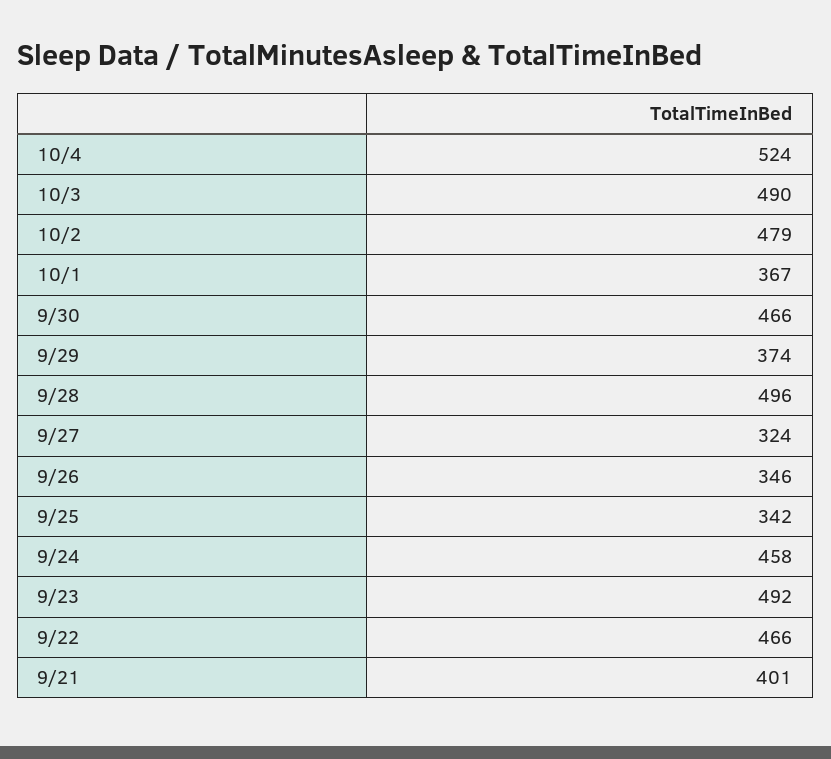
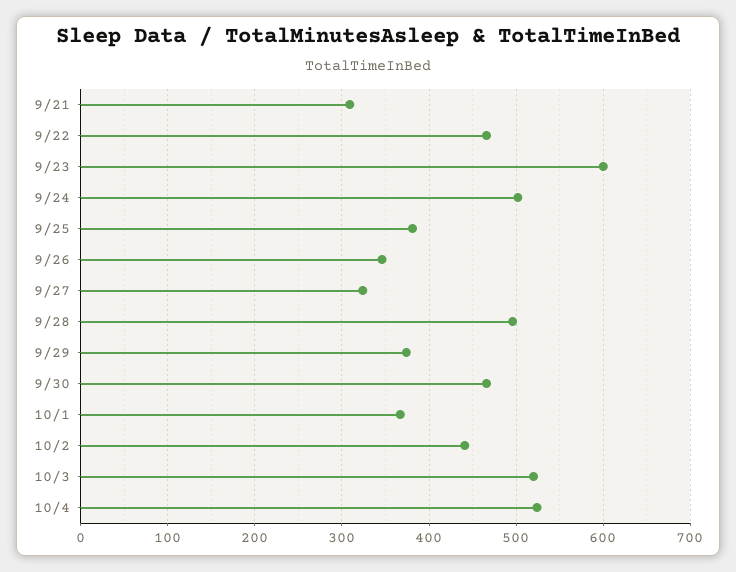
10/3: 490 -> 520
10/2: 479 -> 440
9/25: 342 -> 380
9/24: 458 -> 500
9/23: 492 -> 600
9/21: 401 -> 310

